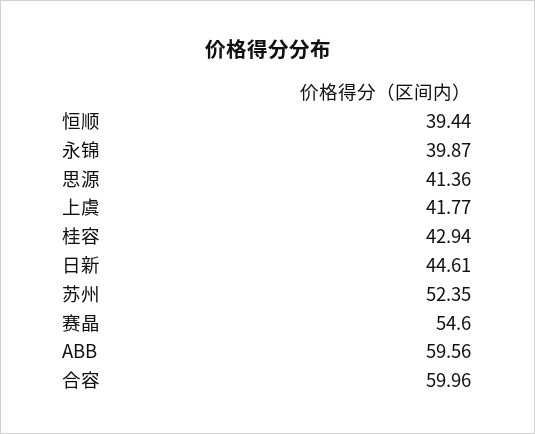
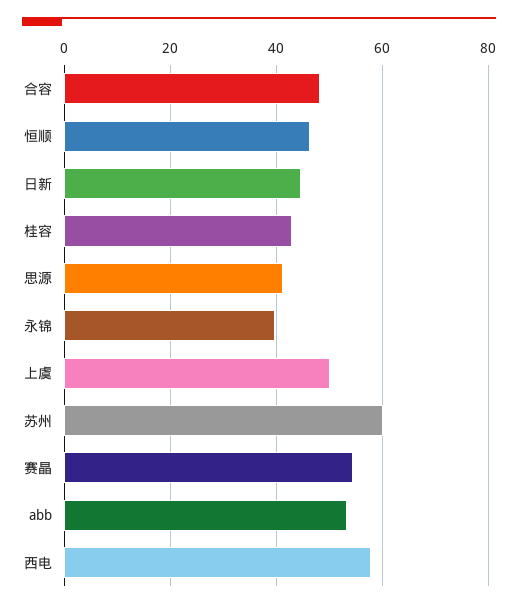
恒顺: 39.44 -> 46
上虞: 41.77 -> 50
苏州: 52.35 -> 60
ABB: 59.56 -> 54
合容: 59.96 -> 48
西电: none -> 58

